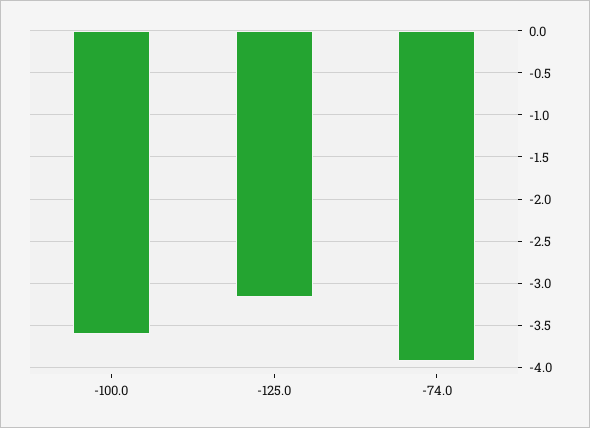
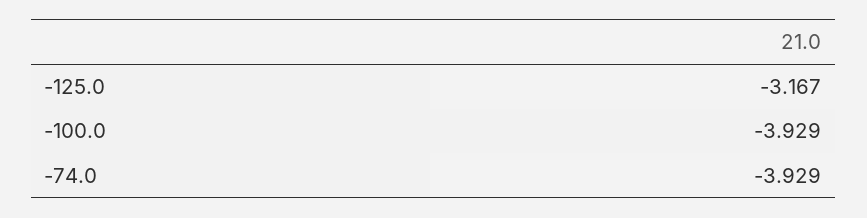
-100.0: -3.6 -> -3.929

